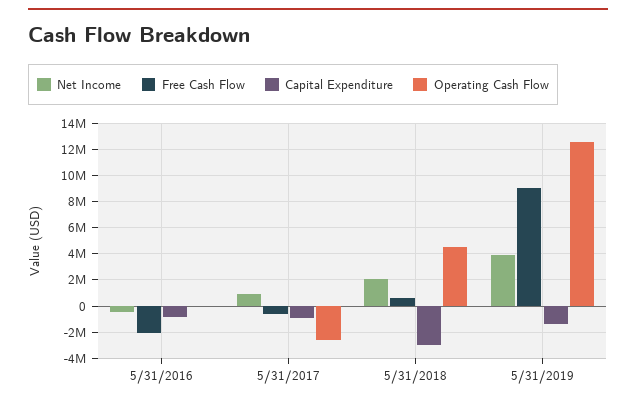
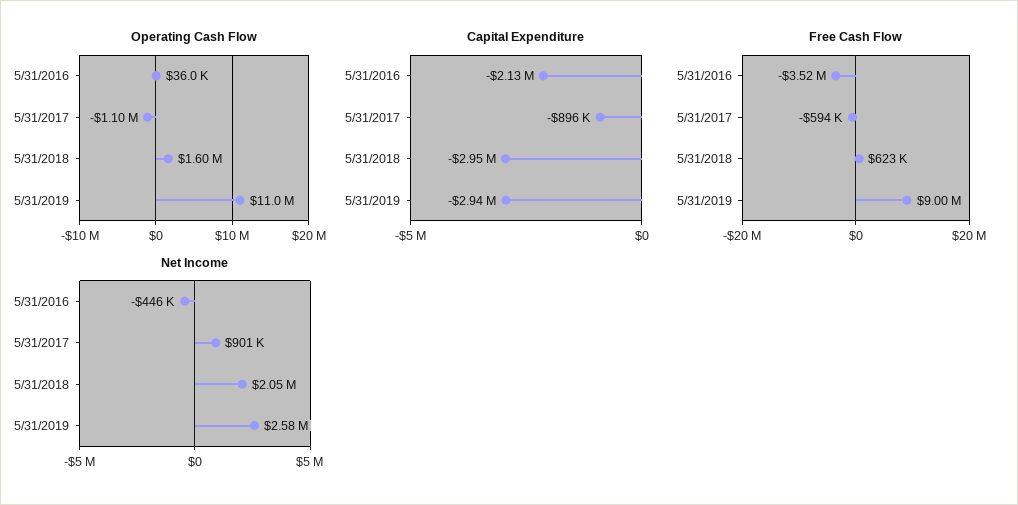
Free Cash Flow, 5/31/2016: -2000000 -> -3520000
Capital Expenditure, 5/31/2016: -1000000 -> -2130000
Operating Cash Flow, 5/31/2017: -2500000 -> -1100000
Operating Cash Flow, 5/31/2018: 4500000 -> 1600000
Net Income, 5/31/2019: 4000000 -> 2580000
Capital Expenditure, 5/31/2019: -1500000 -> -2940000
Operating Cash Flow, 5/31/2019: 12500000 -> 11000000

